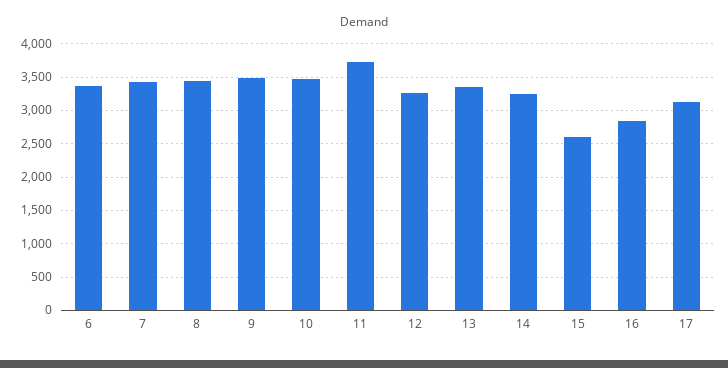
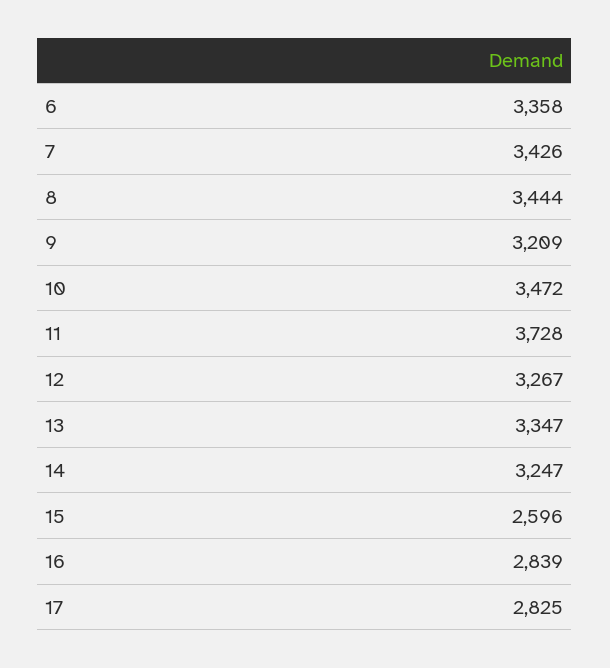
9: 3500 -> 3209
17: 3100 -> 2825

